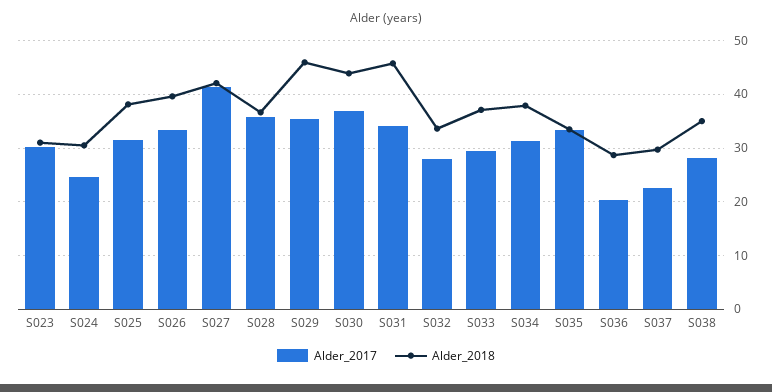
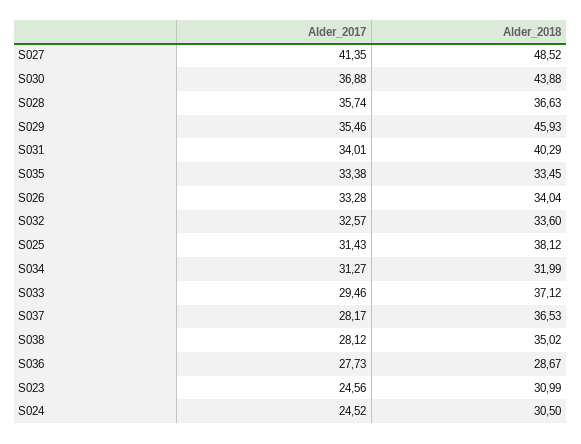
Alder_2017, S023: 30 -> 24.56
Alder_2018, S026: 40 -> 34.04
Alder_2018, S027: 42 -> 48.52
Alder_2018, S031: 46 -> 40.29
Alder_2017, S032: 28 -> 32.57
Alder_2018, S034: 38 -> 31.99
Alder_2017, S036: 20 -> 27.73
Alder_2017, S037: 22 -> 28.17
Alder_2018, S037: 30 -> 36.53

